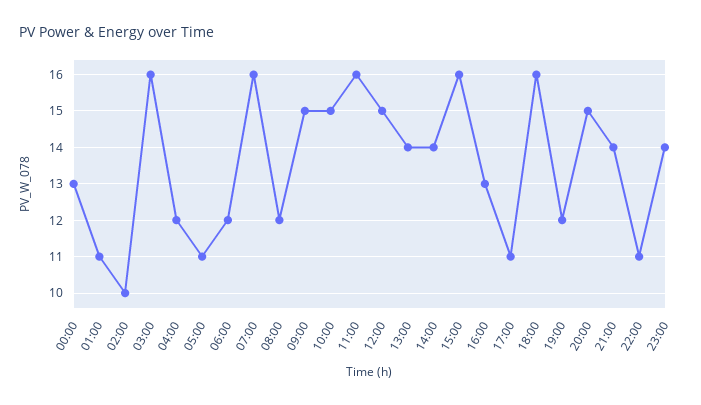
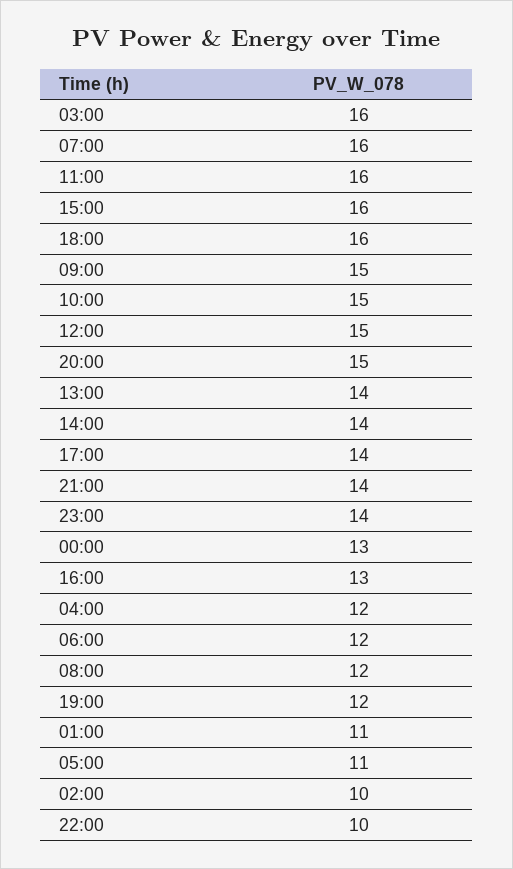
17:00: 11 -> 14
22:00: 11 -> 10

